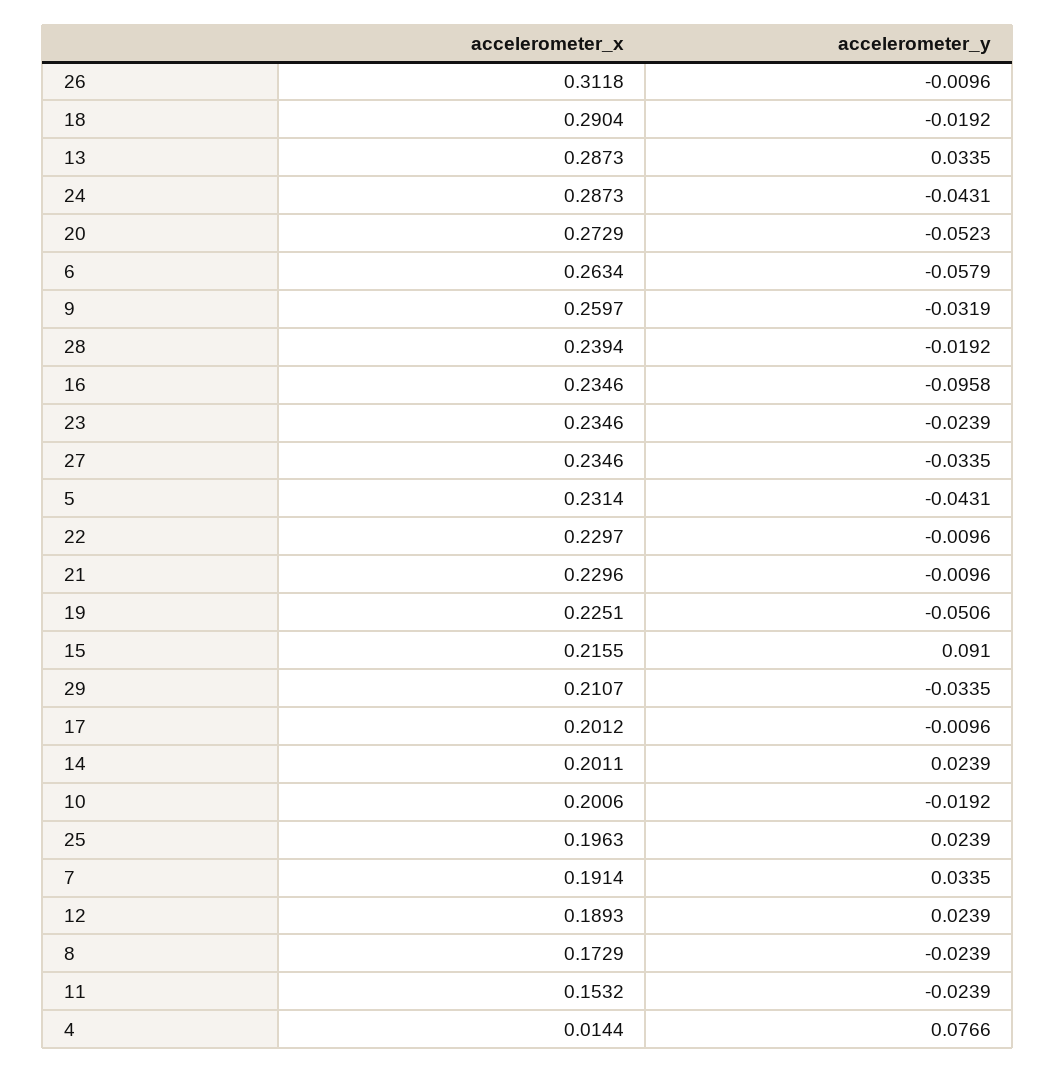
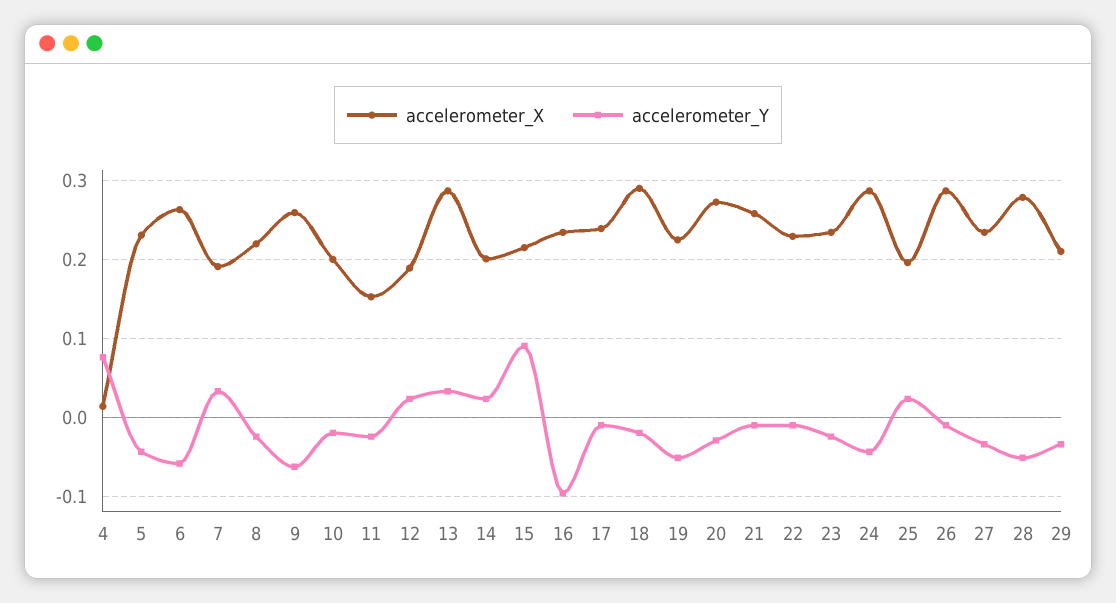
accelerometer_x, 26: 0.3118 -> 0.29
accelerometer_y, 20: -0.0523 -> -0.03
accelerometer_y, 9: -0.0319 -> -0.06
accelerometer_x, 28: 0.2394 -> 0.28
accelerometer_y, 28: -0.0192 -> -0.05
accelerometer_x, 21: 0.2296 -> 0.26
accelerometer_x, 17: 0.2012 -> 0.24
accelerometer_x, 8: 0.1729 -> 0.22

